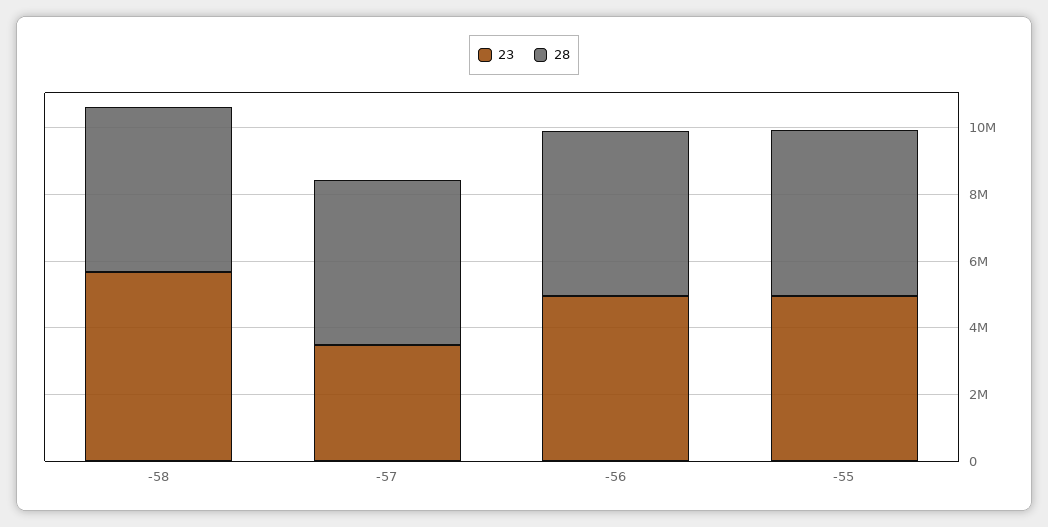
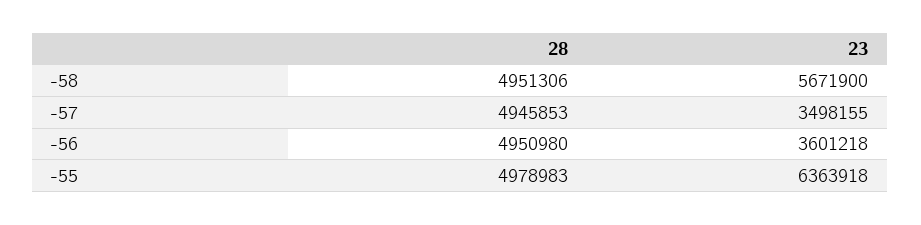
23, -56: 5000000 -> 3601218
23, -55: 5000000 -> 6363918

